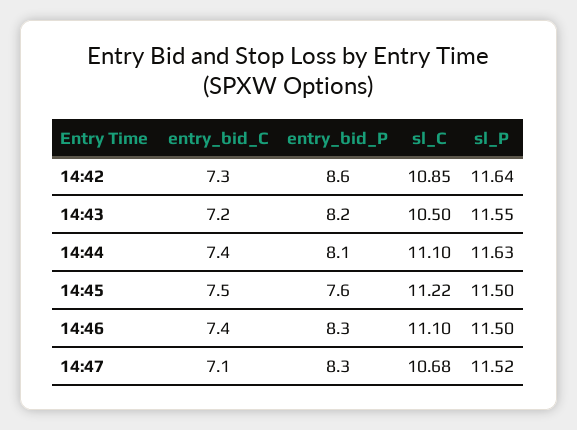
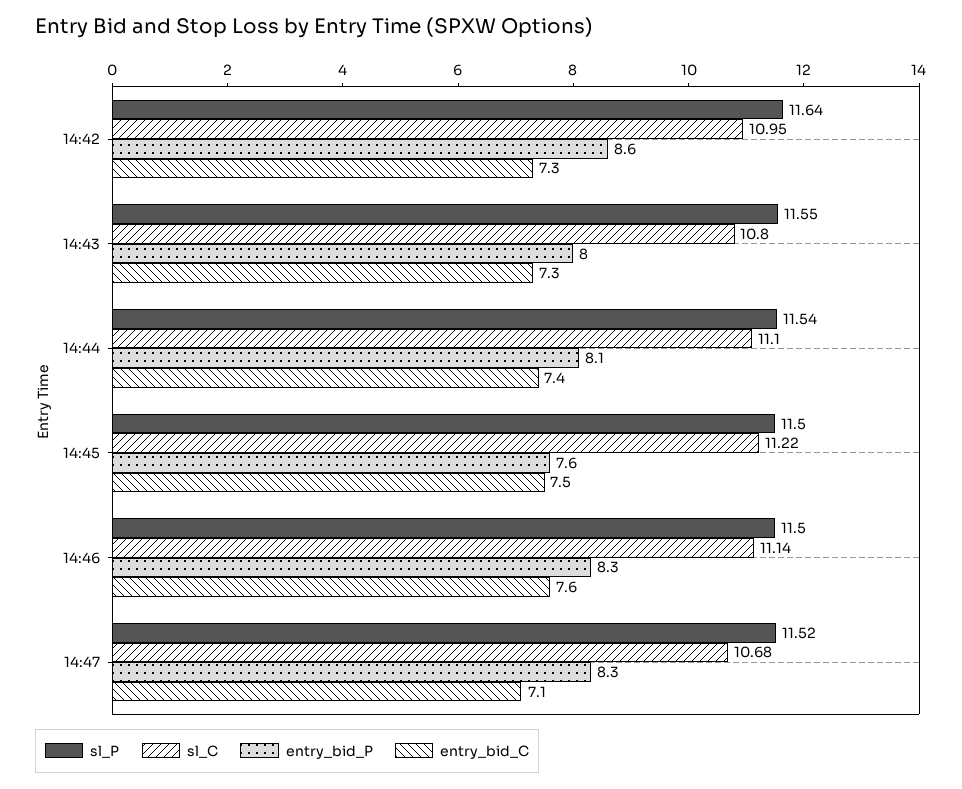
sl_C, 14:42: 10.85 -> 10.95
entry_bid_C, 14:43: 7.2 -> 7.3
entry_bid_P, 14:43: 8.2 -> 8
sl_C, 14:43: 10.5 -> 10.8
sl_P, 14:44: 11.63 -> 11.54
entry_bid_C, 14:46: 7.4 -> 7.6
sl_C, 14:46: 11.1 -> 11.14

